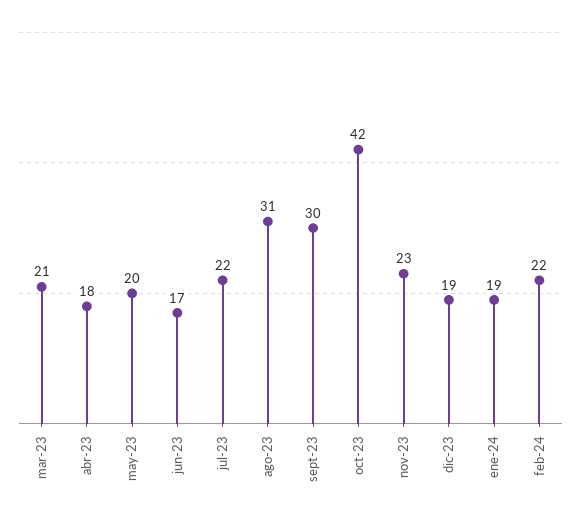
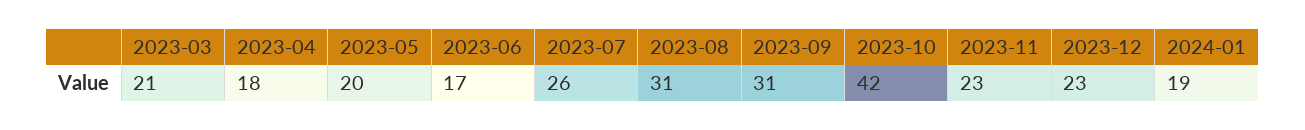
jul-23: 22 -> 26
sept-23: 30 -> 31
dic-23: 19 -> 23
feb-24: 22 -> none

